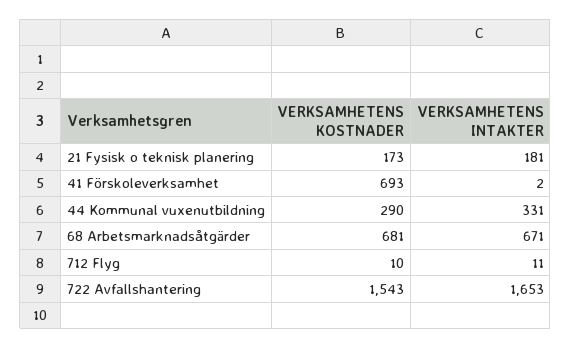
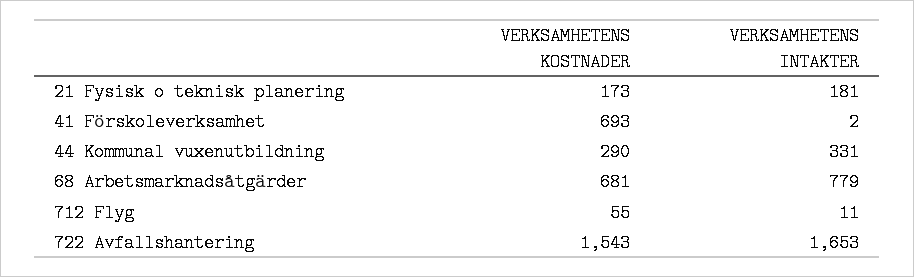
VERKSAMHETENS INTAKTER, 68 Arbetsmarknadsåtgärder: 671 -> 779
VERKSAMHETENS KOSTNADER, 712 Flyg: 10 -> 55

